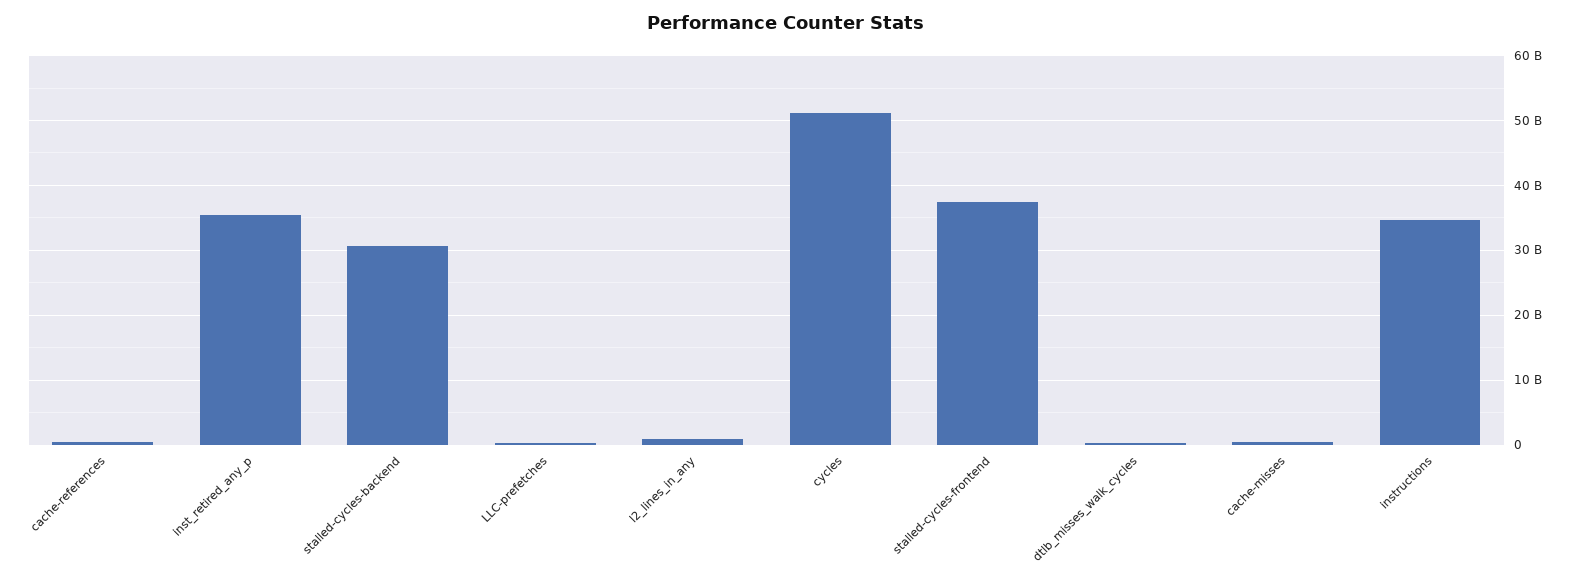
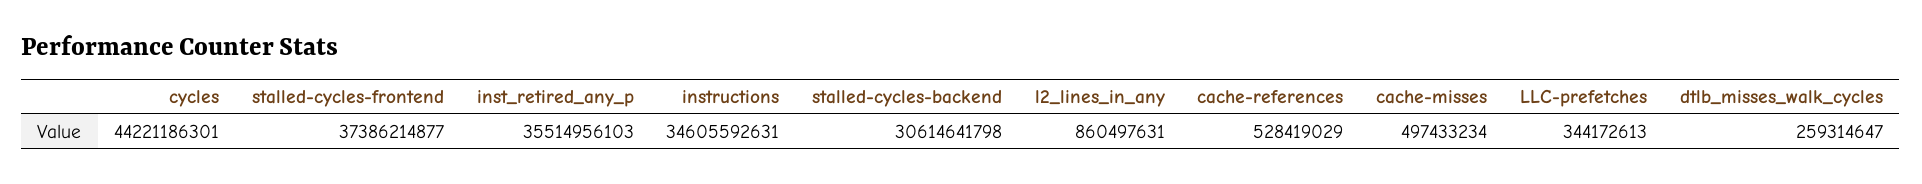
cycles: 51000000000 -> 44221186301

